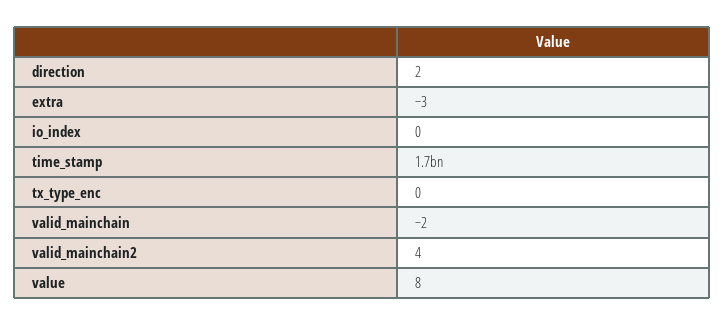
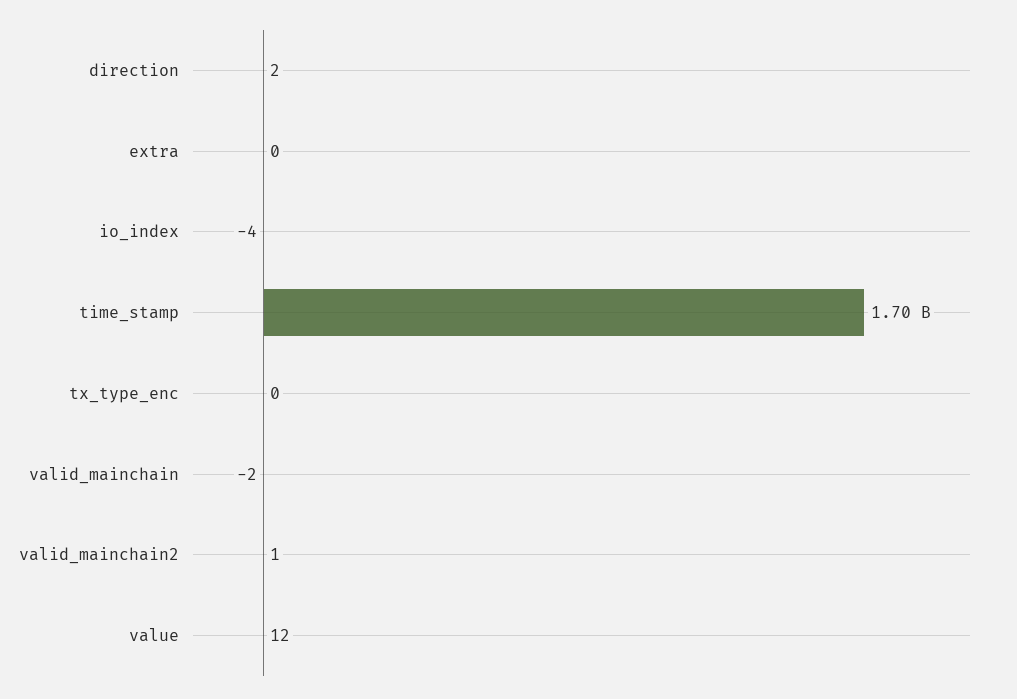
extra: -3 -> 0
io_index: 0 -> -4
valid_mainchain2: 4 -> 1
value: 8 -> 12

